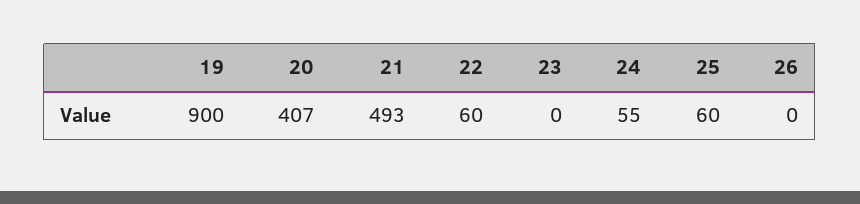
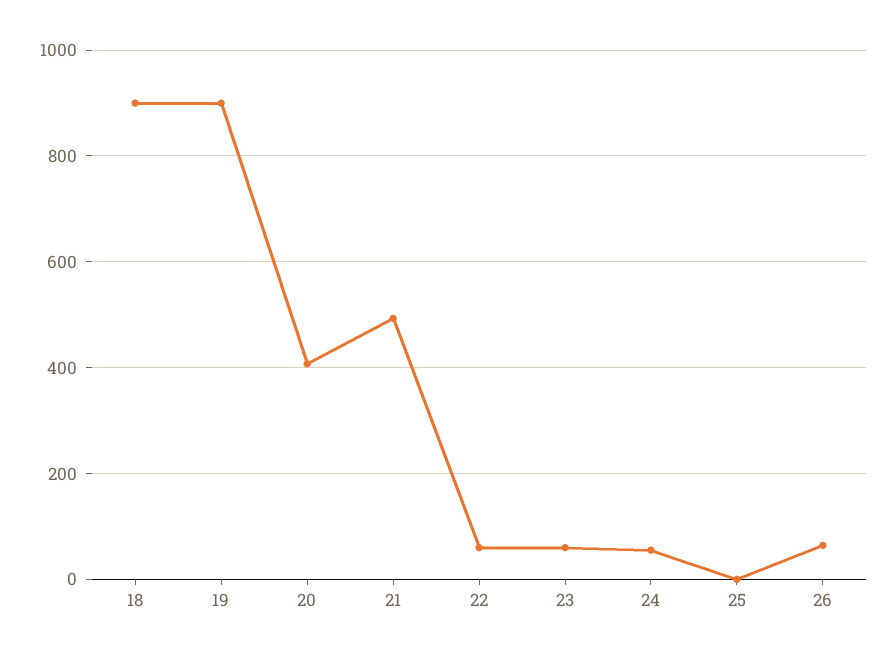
23: 0 -> 60
25: 60 -> 0
26: 0 -> 60
18: none -> 900

